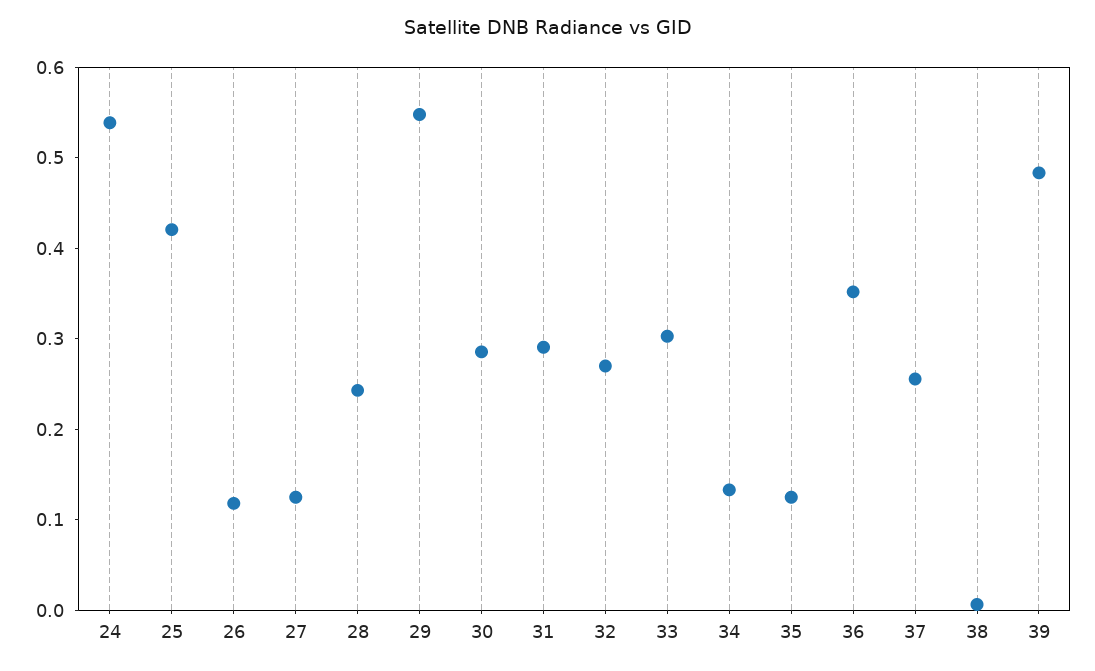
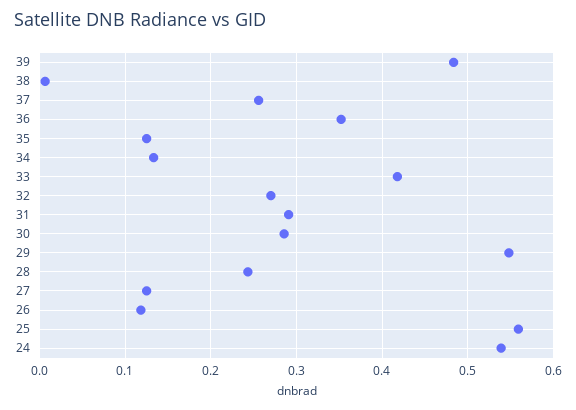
25: 0.42 -> 0.56
33: 0.3 -> 0.42

